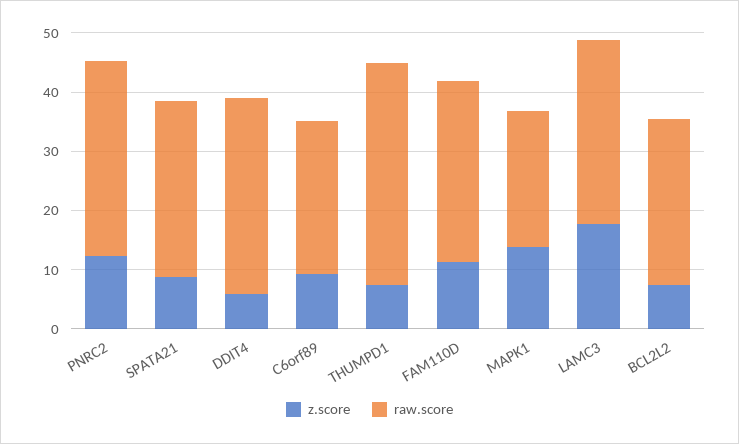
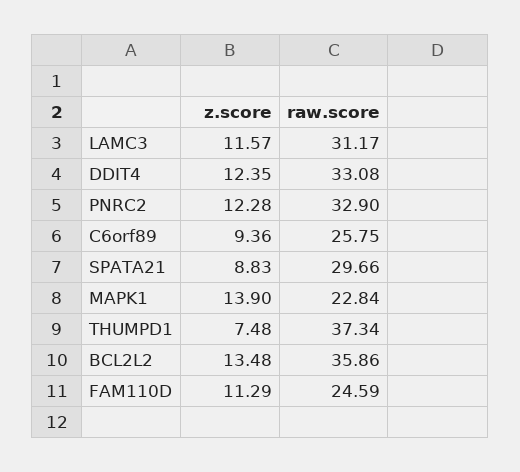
z.score, DDIT4: 6 -> 12.35
raw.score, FAM110D: 30 -> 24.59
z.score, LAMC3: 18 -> 11.57
z.score, BCL2L2: 8 -> 13.48
raw.score, BCL2L2: 28 -> 35.86

